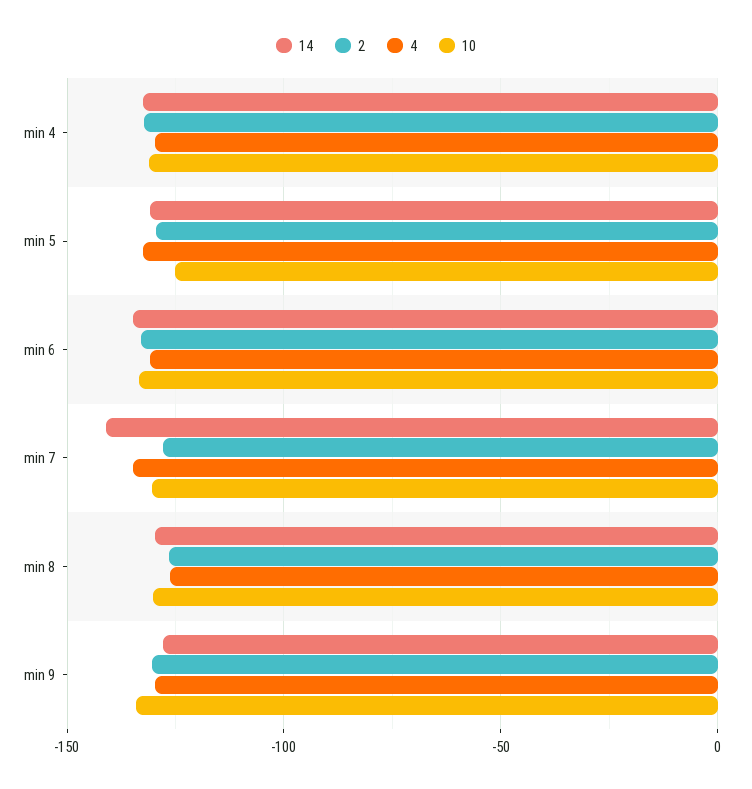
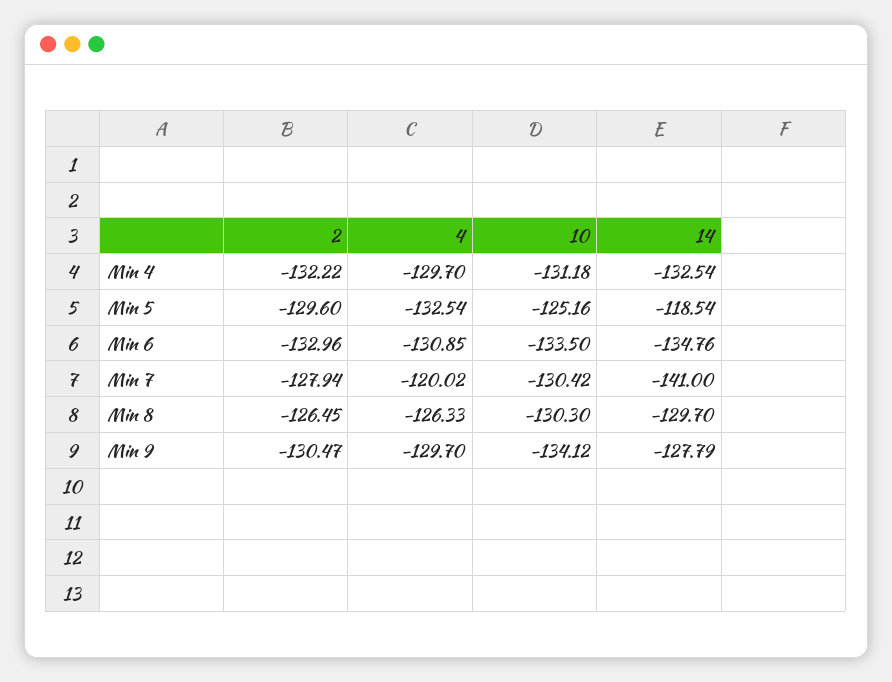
14, min 5: -130 -> -118.54
4, min 7: -135 -> -120.02

